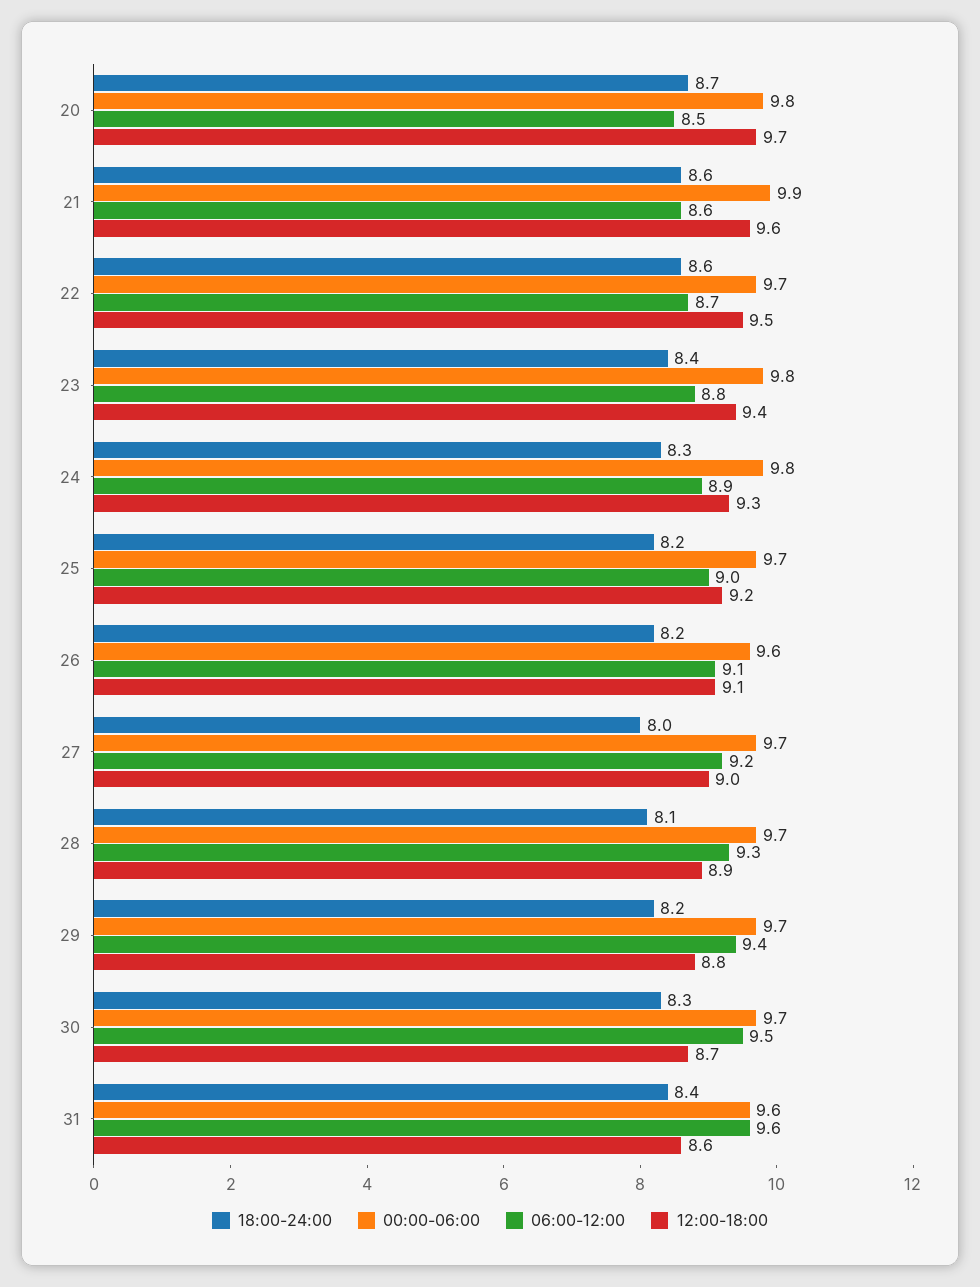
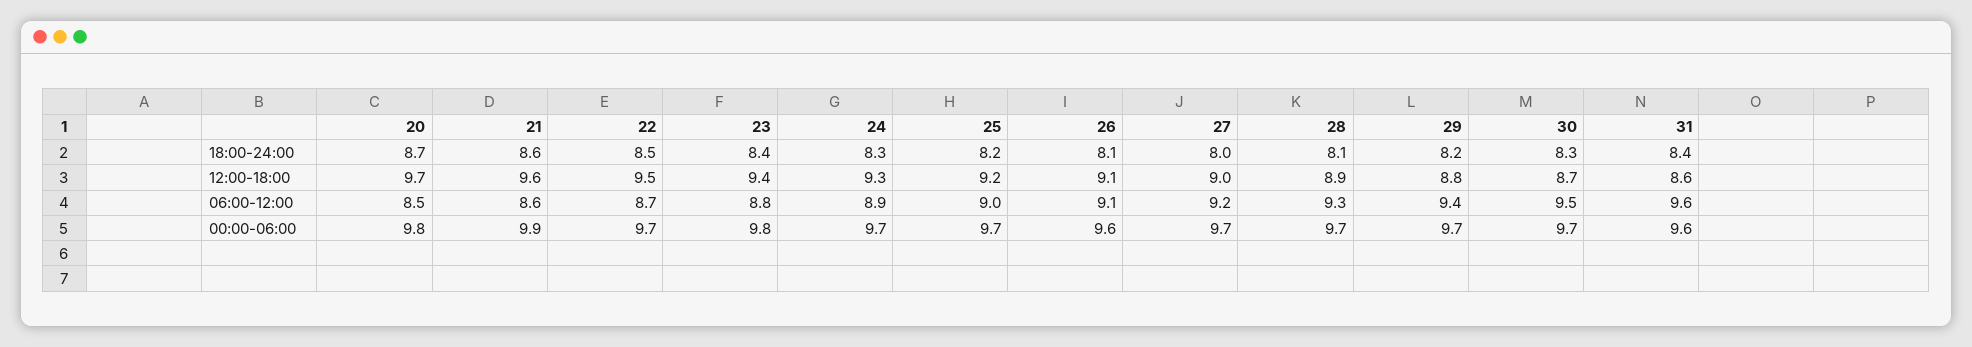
18:00-24:00, 22: 8.6 -> 8.5
00:00-06:00, 24: 9.8 -> 9.7
18:00-24:00, 26: 8.2 -> 8.1

